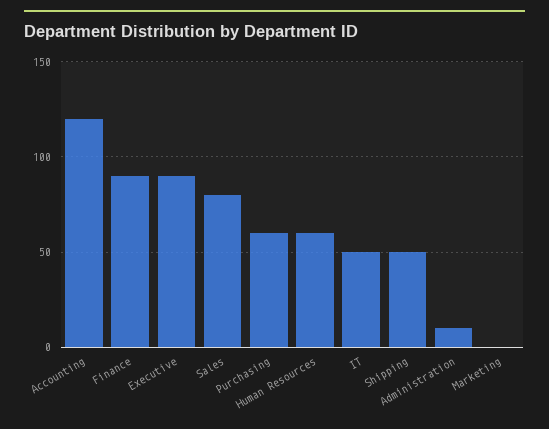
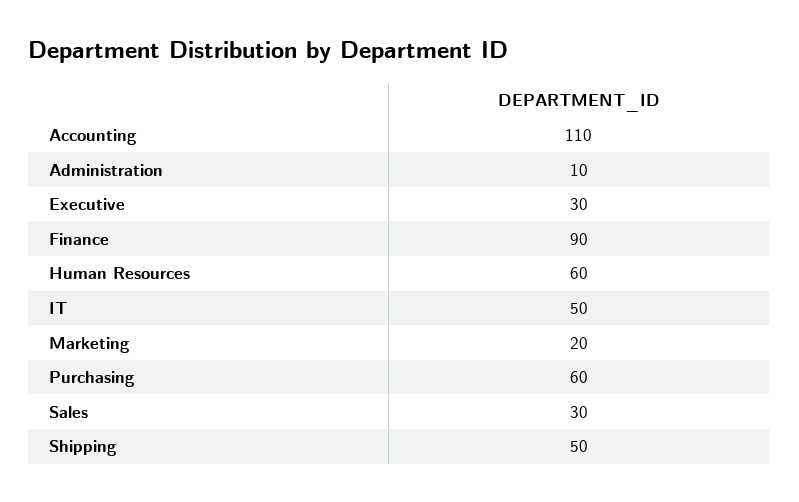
Accounting: 120 -> 110
Executive: 90 -> 30
Sales: 80 -> 30
Marketing: 0 -> 20

